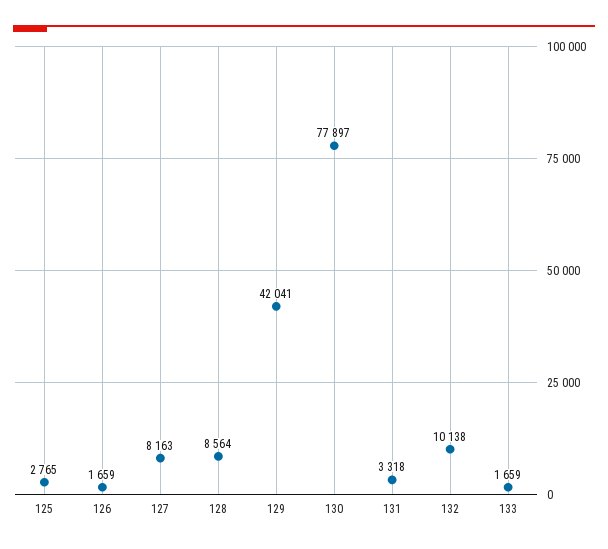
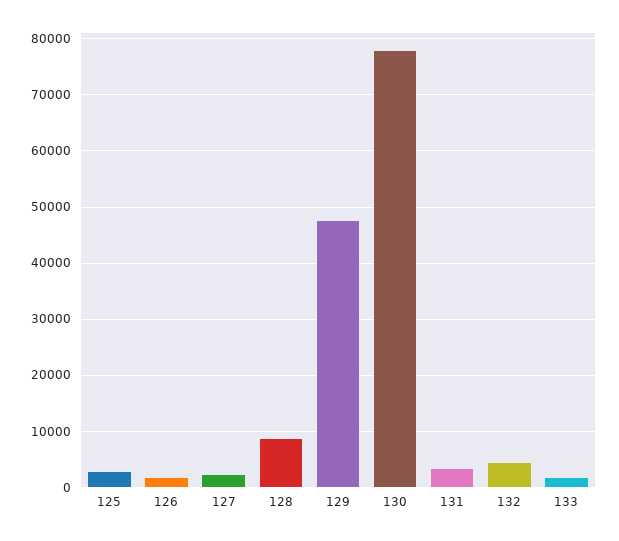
127: 8163 -> 2000
129: 42041 -> 48000
132: 10138 -> 4000

